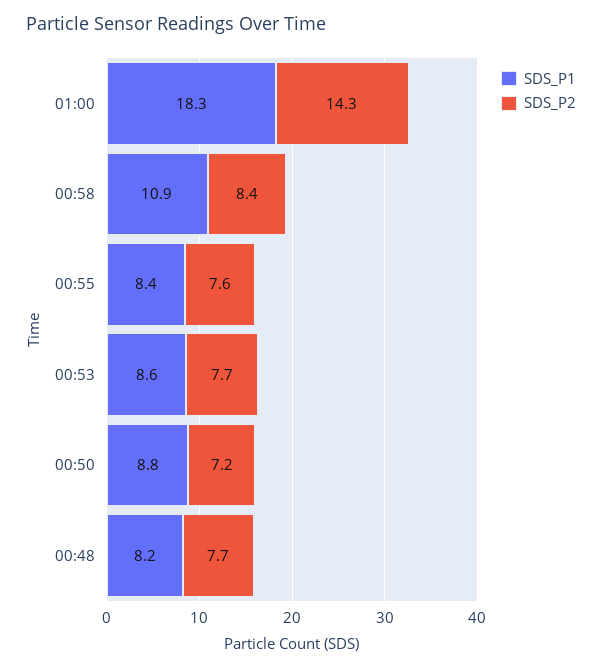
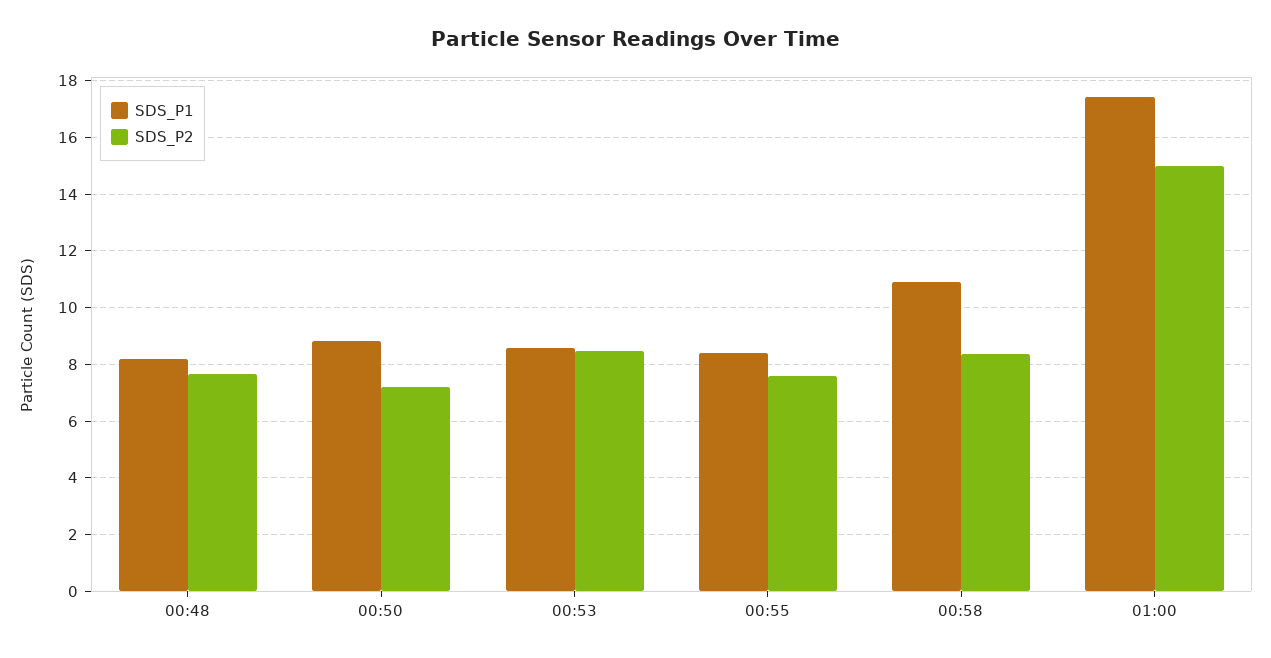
SDS_P1, 01:00: 18.3 -> 17.5
SDS_P2, 01:00: 14.3 -> 15
SDS_P2, 00:53: 7.7 -> 8.5

